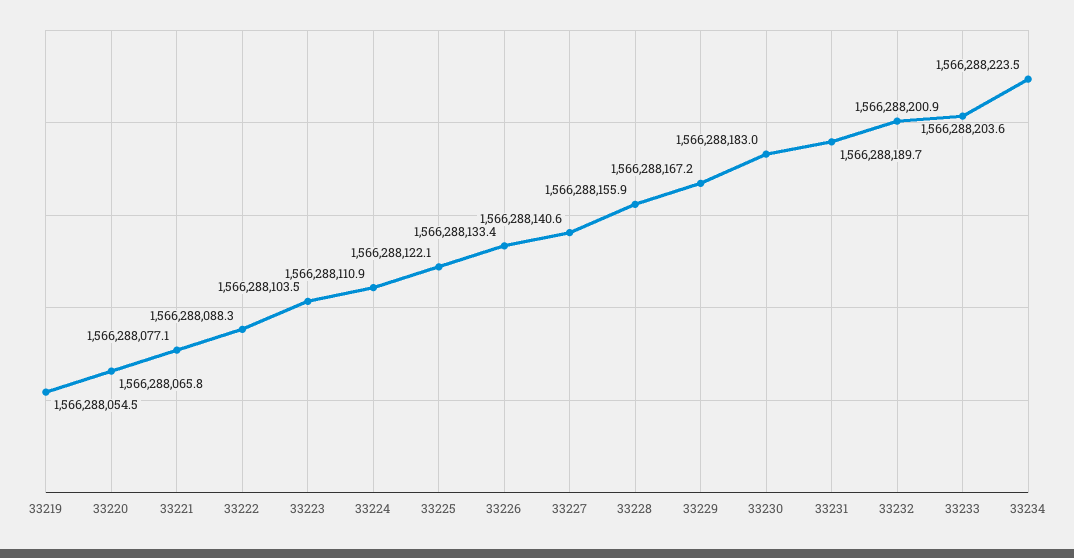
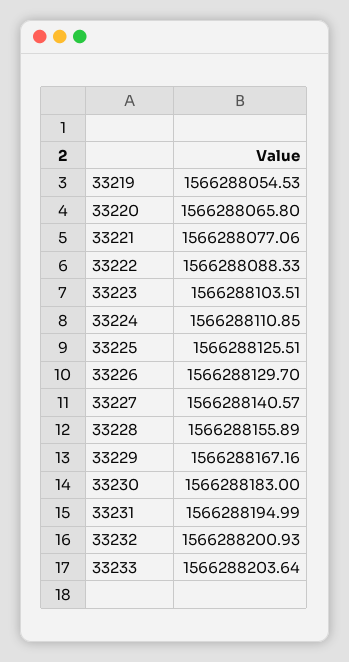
33225: 1566288122.1 -> 1566288125.51
33226: 1566288133.4 -> 1566288129.7
33231: 1566288189.7 -> 1566288194.99
33234: 1566288223.5 -> none

